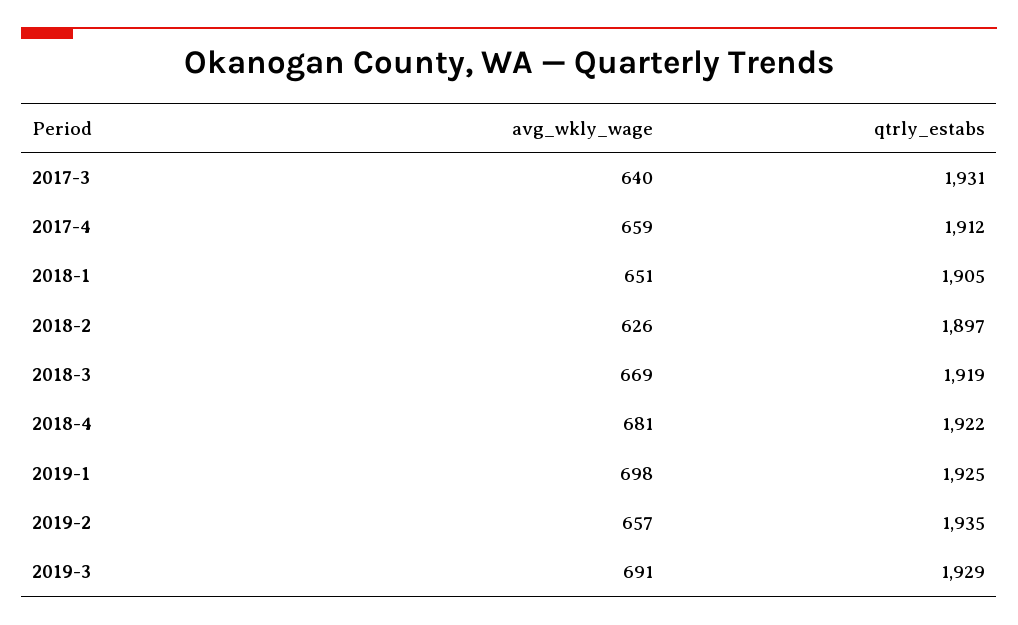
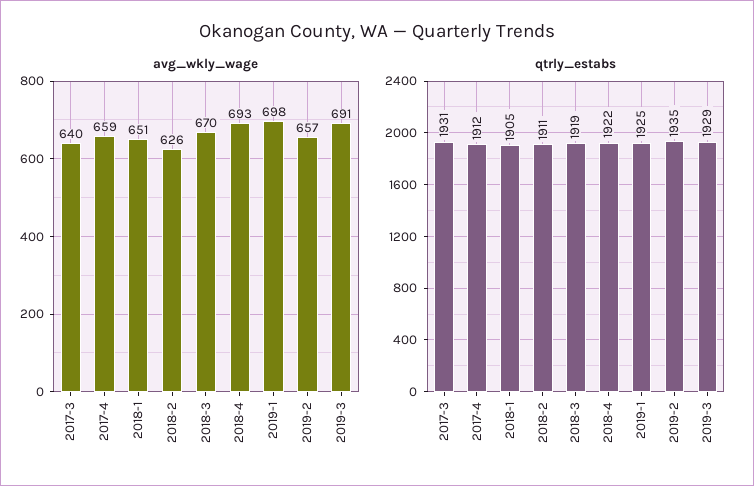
qtrly_estabs, 2018-2: 1897 -> 1911
avg_wkly_wage, 2018-3: 669 -> 670
avg_wkly_wage, 2018-4: 681 -> 693

